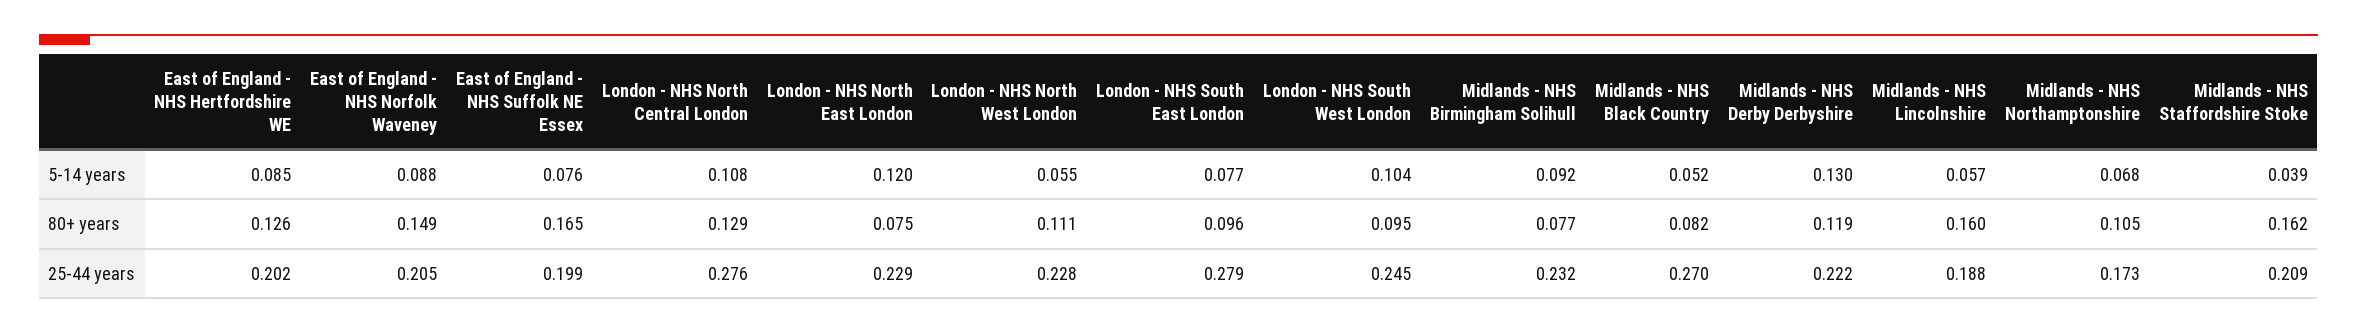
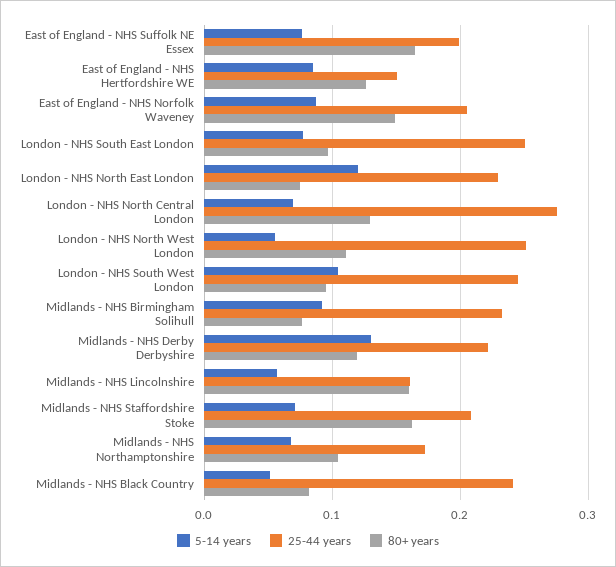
5-14 years, London - NHS North Central London: 0.108 -> 0.07
5-14 years, Midlands - NHS Staffordshire Stoke: 0.039 -> 0.07
25-44 years, East of England - NHS Hertfordshire WE: 0.202 -> 0.15
25-44 years, London - NHS North West London: 0.228 -> 0.25
25-44 years, London - NHS South East London: 0.279 -> 0.25
25-44 years, Midlands - NHS Black Country: 0.27 -> 0.24
25-44 years, Midlands - NHS Lincolnshire: 0.188 -> 0.16

